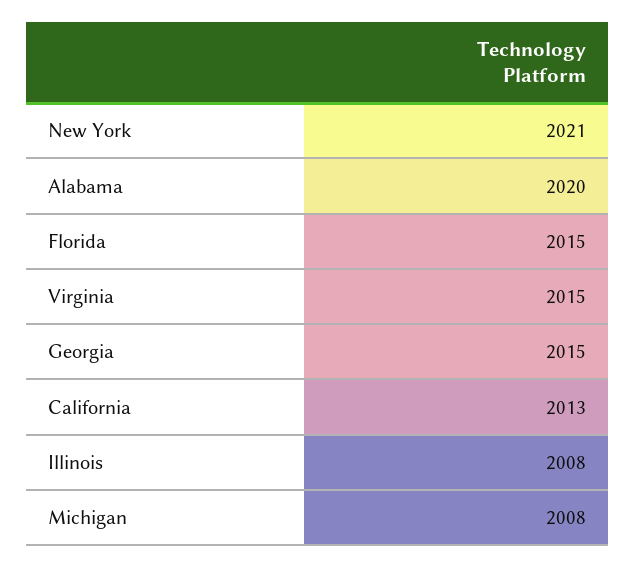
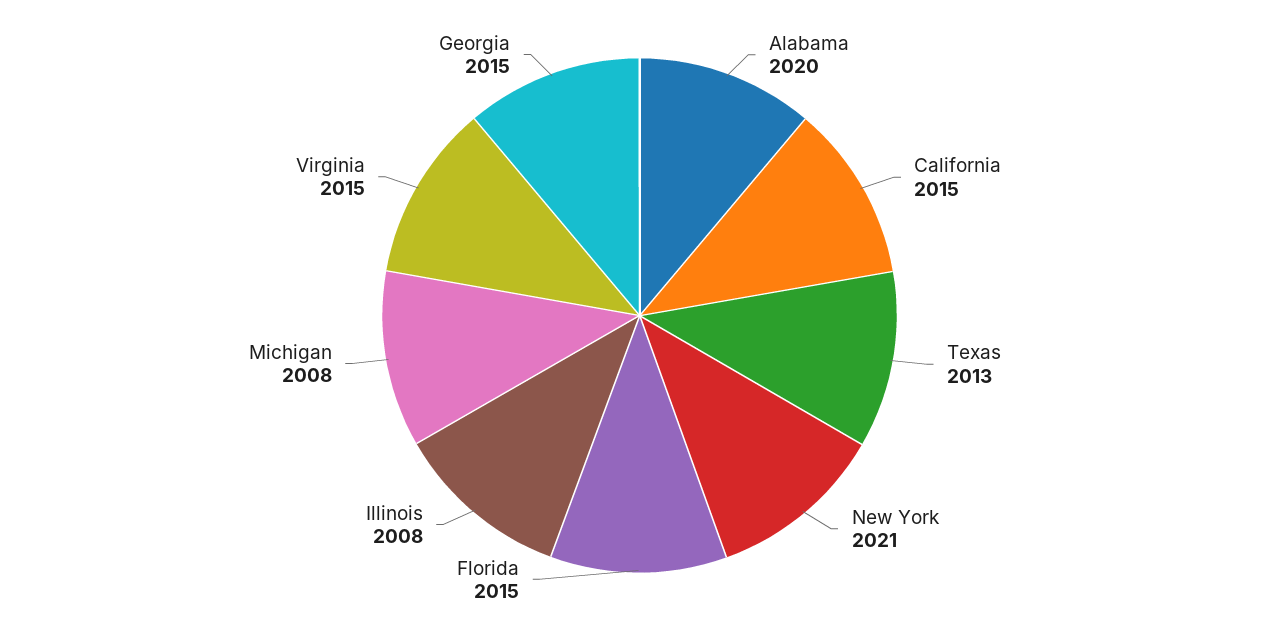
California: 2013 -> 2015
Texas: none -> 2013

